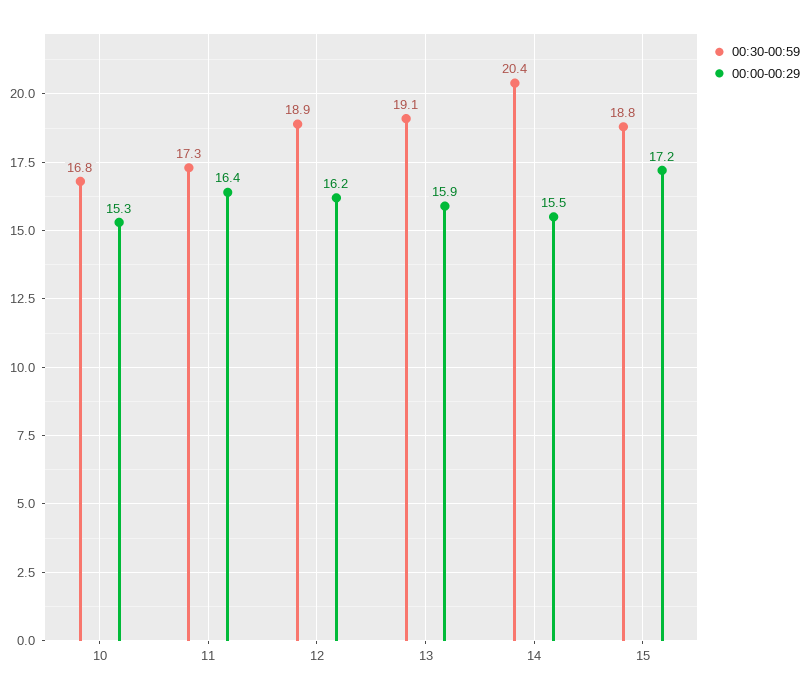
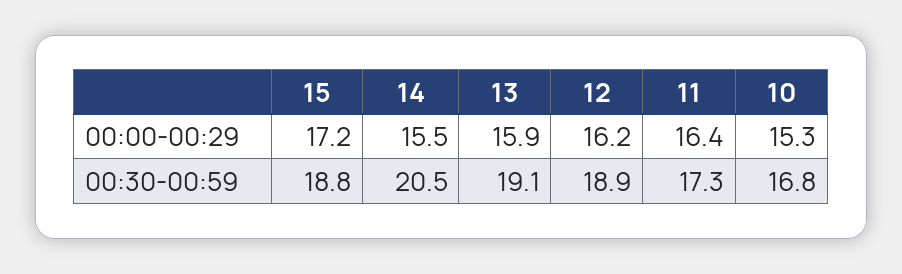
00:30-00:59, 14: 20.4 -> 20.5

